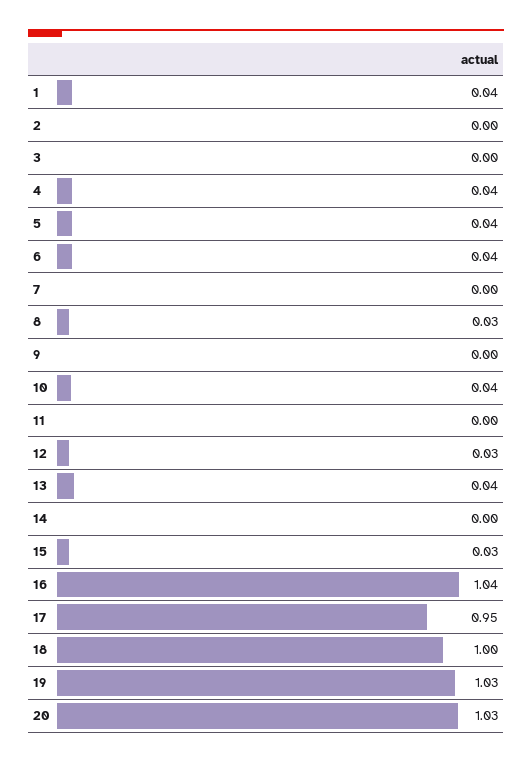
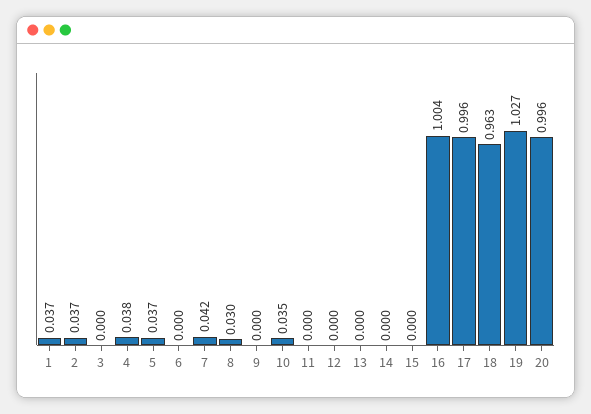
2: 0 -> 0.037
6: 0.04 -> 0
7: 0 -> 0.042
12: 0.03 -> 0
13: 0.04 -> 0
15: 0.03 -> 0
16: 1.04 -> 1.004
17: 0.95 -> 0.996
18: 1 -> 0.963
20: 1.03 -> 0.996

